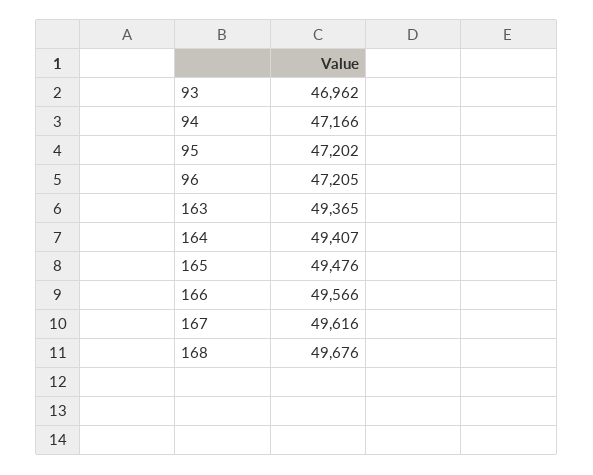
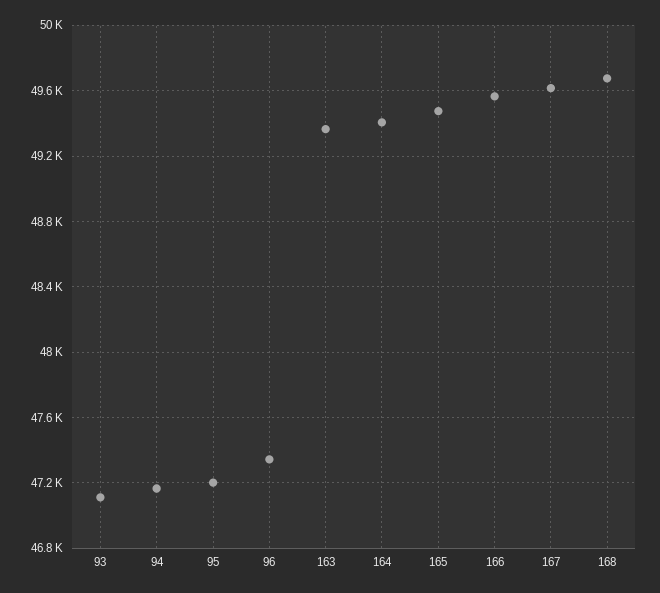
93: 46962 -> 47100
96: 47205 -> 47350

